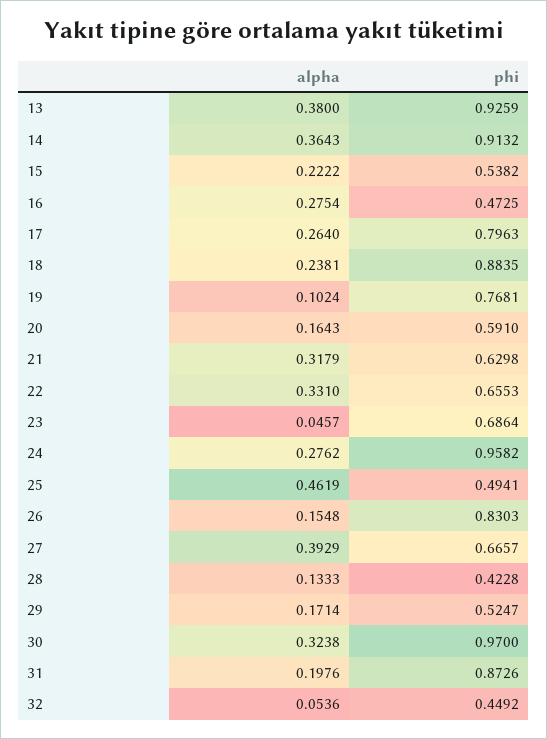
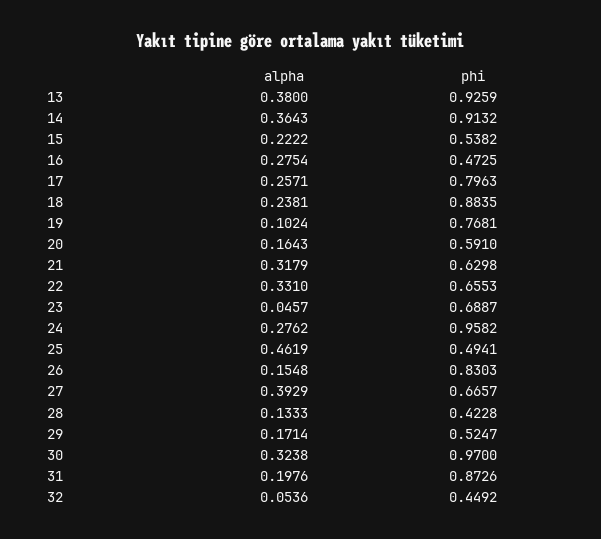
alpha, 17: 0.264 -> 0.2571
phi, 23: 0.6864 -> 0.6887

